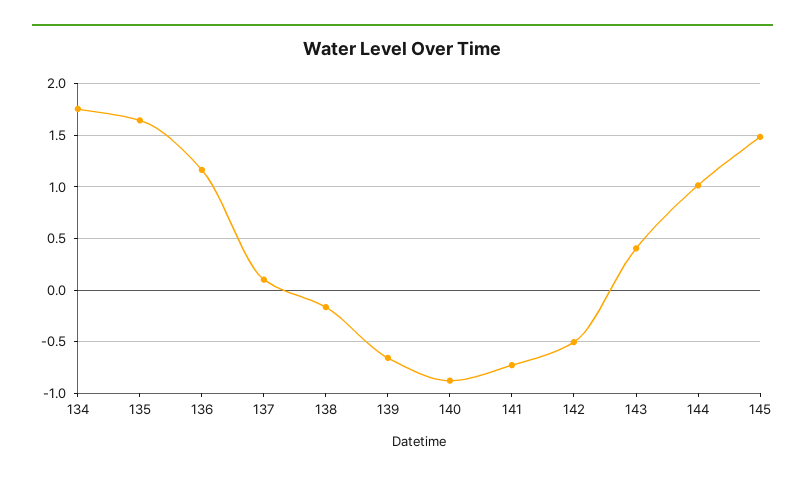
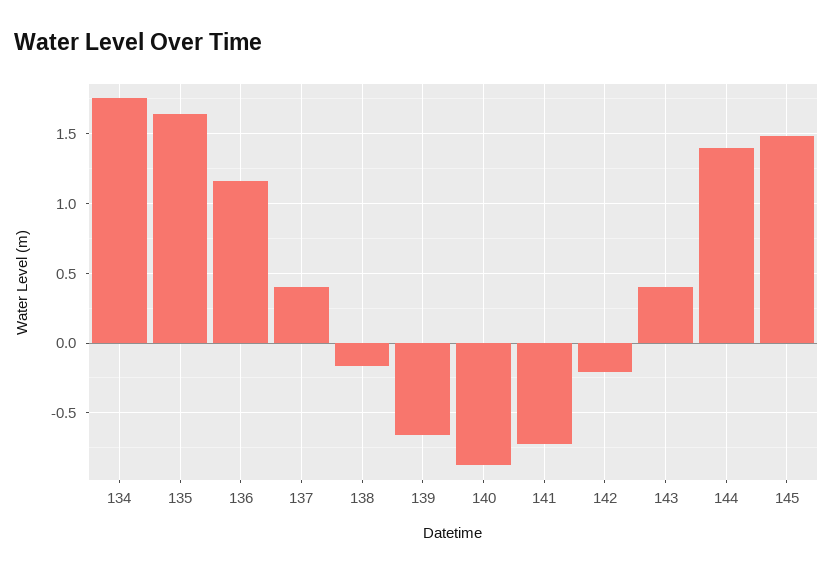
137: 0.1 -> 0.4
142: -0.5 -> -0.2
144: 1 -> 1.4

